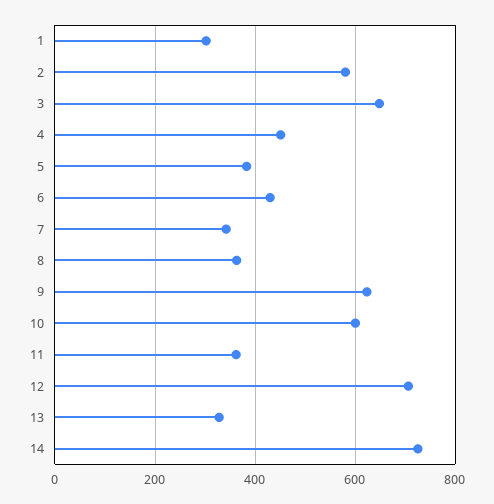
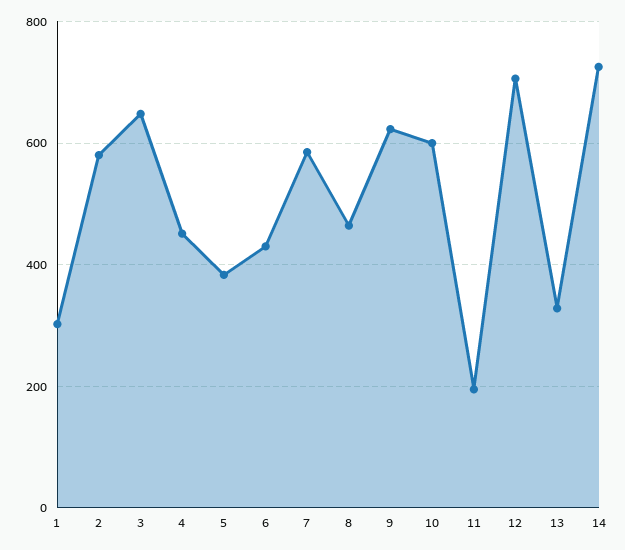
7: 340 -> 580
8: 360 -> 460
11: 360 -> 200

